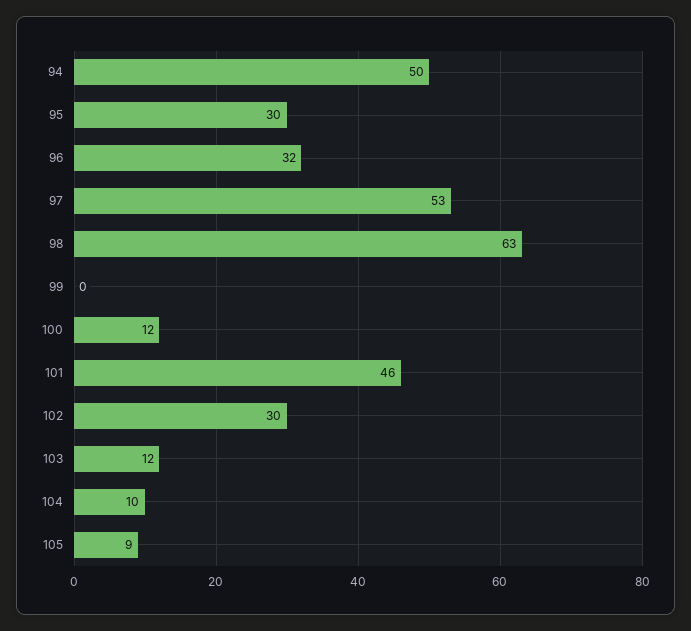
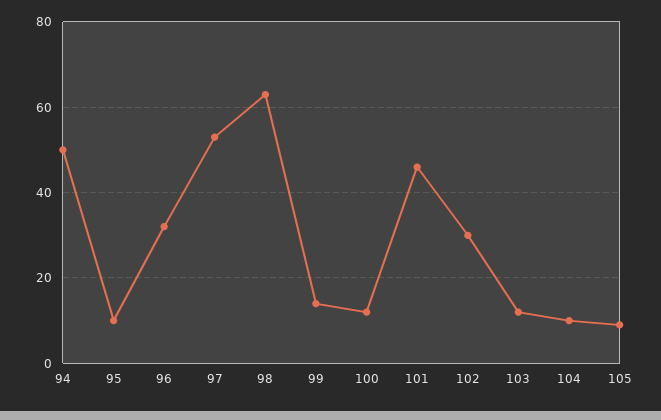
95: 30 -> 10
99: 0 -> 15

